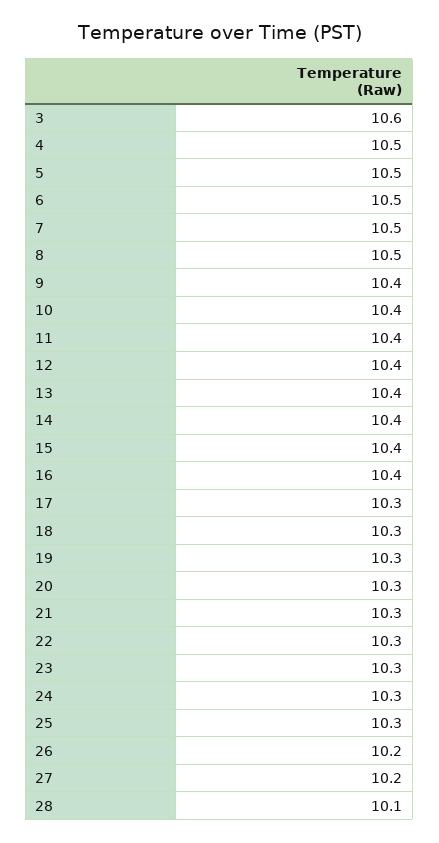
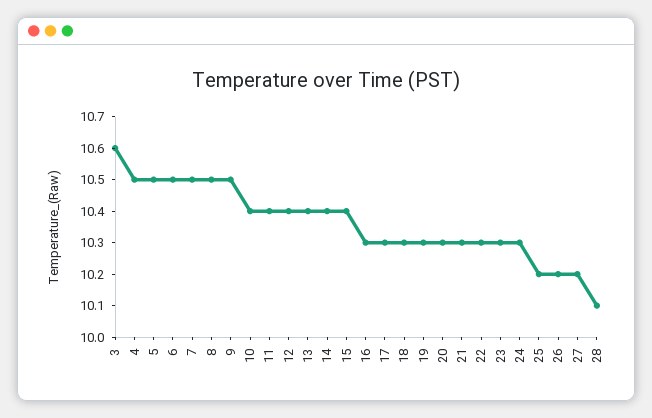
9: 10.4 -> 10.5
16: 10.4 -> 10.3
25: 10.3 -> 10.2

